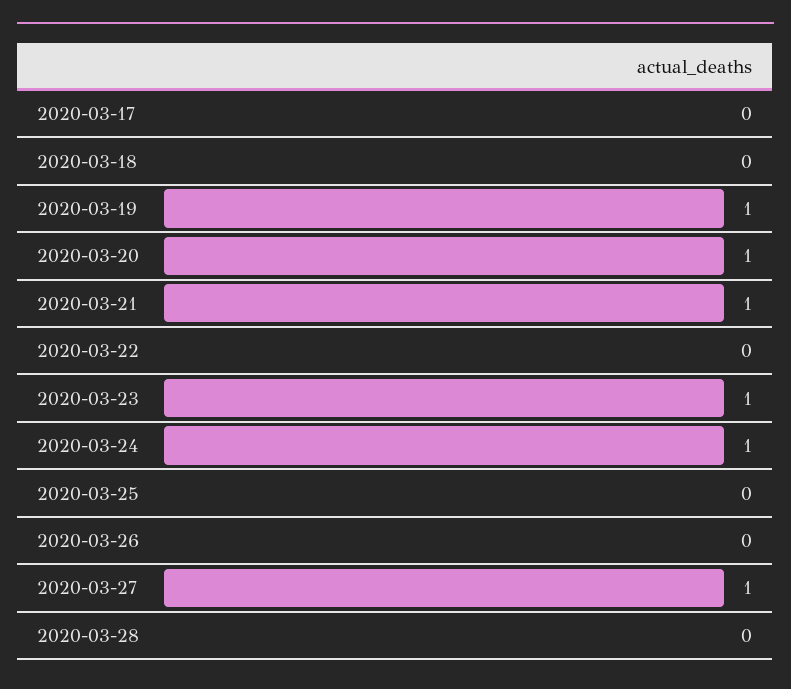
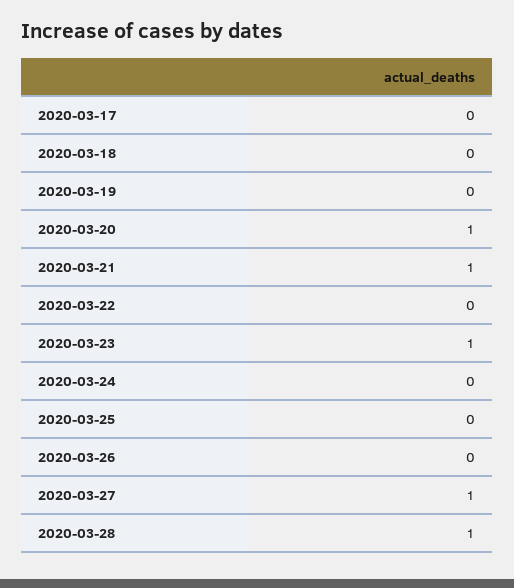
2020-03-19: 1 -> 0
2020-03-24: 1 -> 0
2020-03-28: 0 -> 1

